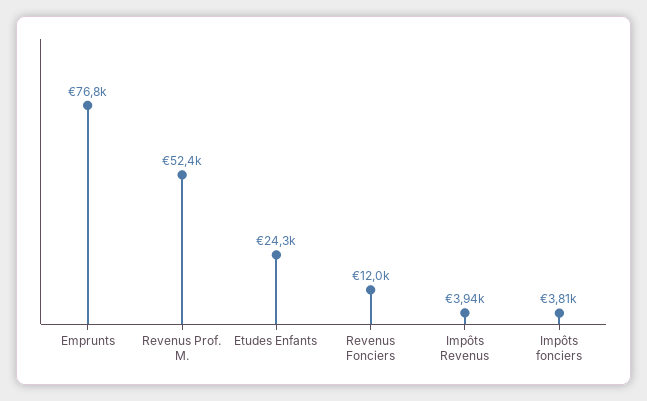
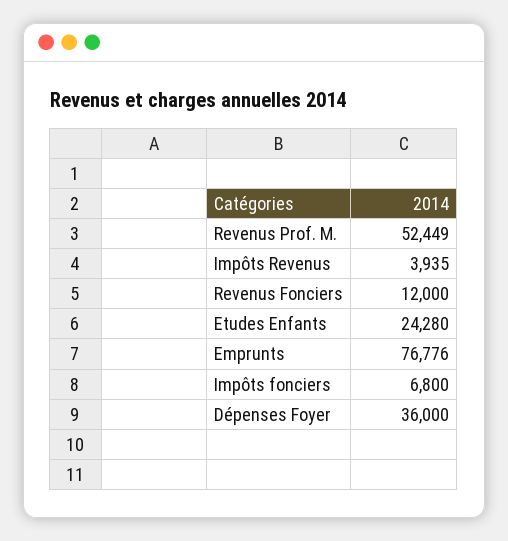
Impôts fonciers: 3810 -> 6800
Dépenses Foyer: none -> 36000

